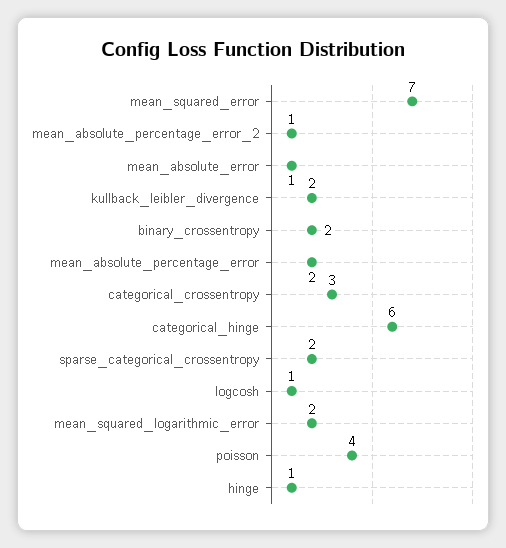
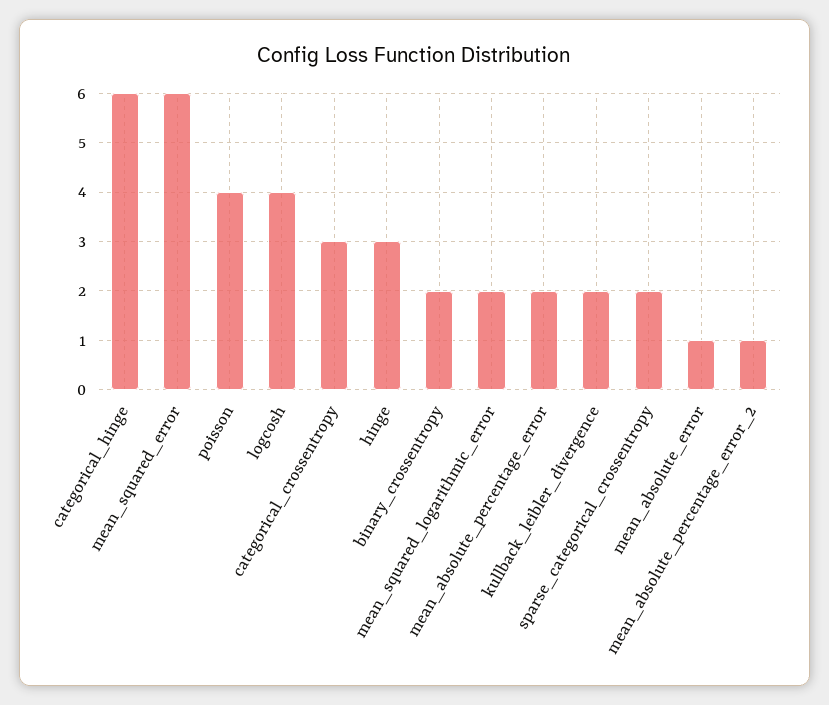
mean_squared_error: 7 -> 6
logcosh: 1 -> 4
hinge: 1 -> 3

